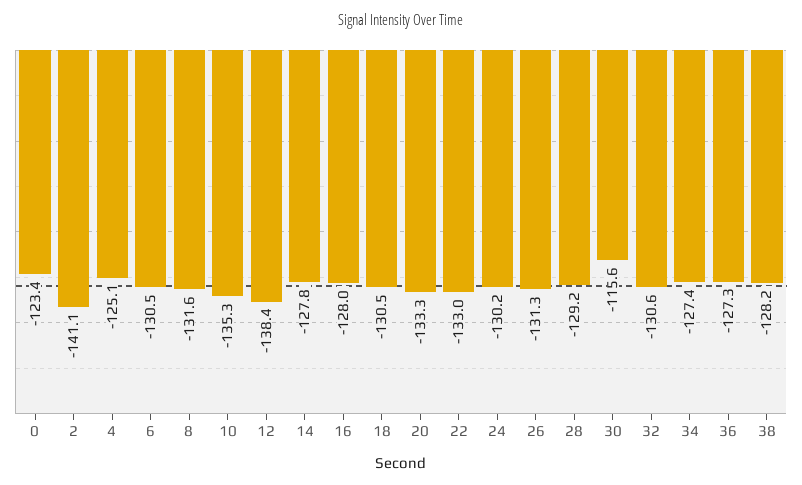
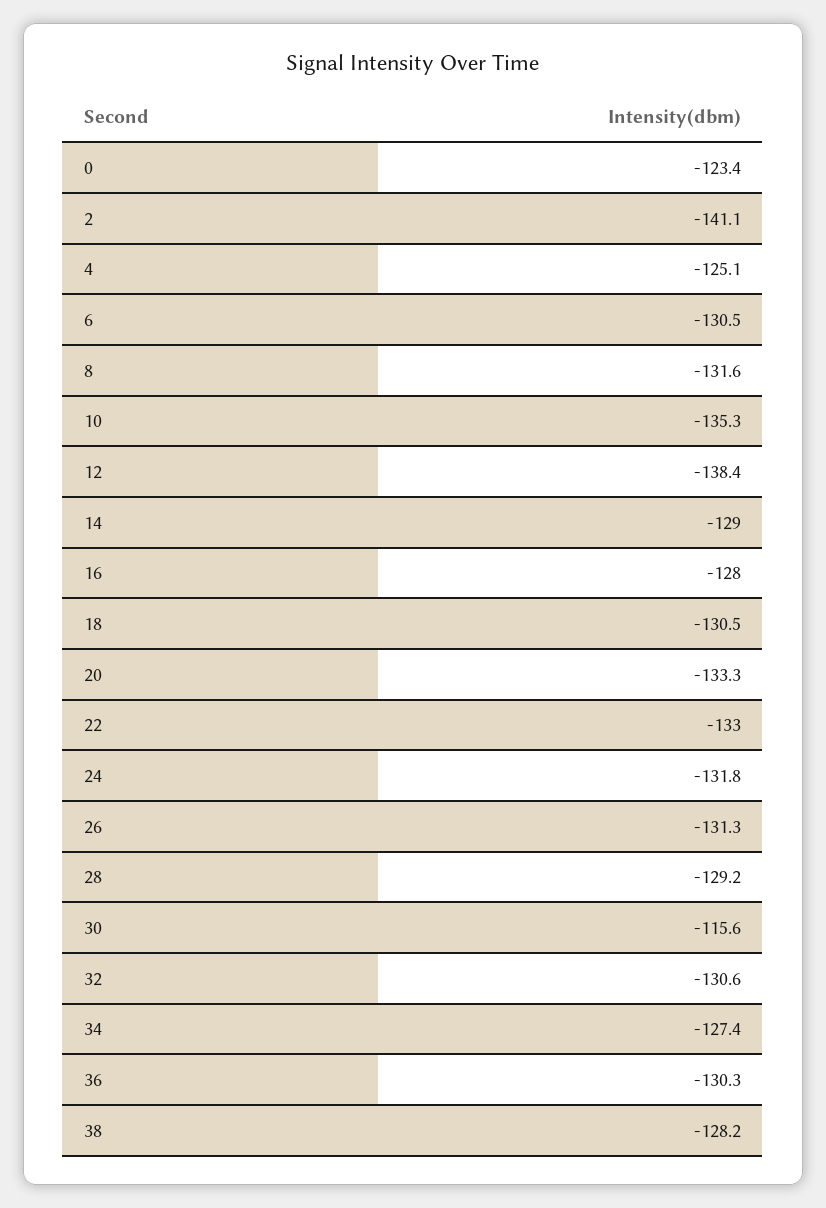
14: -127.8 -> -129
24: -130.2 -> -131.8
36: -127.3 -> -130.3

